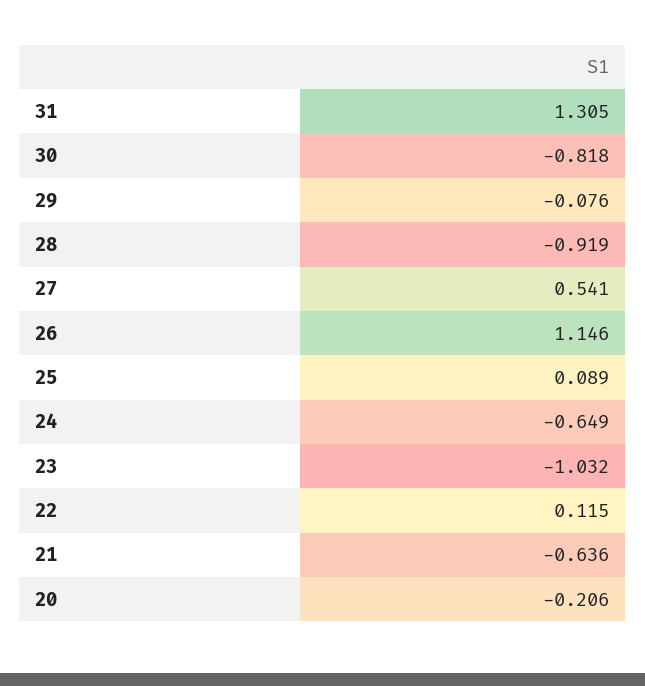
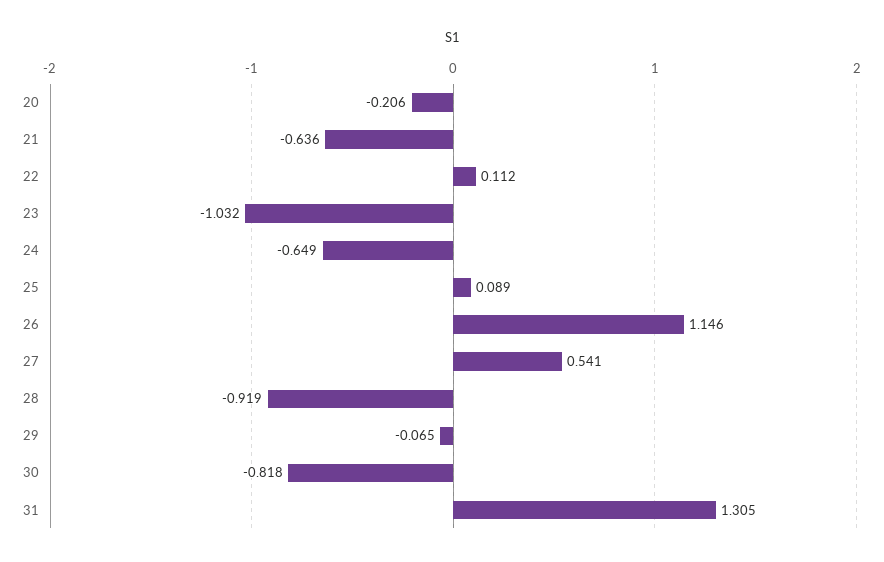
29: -0.076 -> -0.065
22: 0.115 -> 0.112

